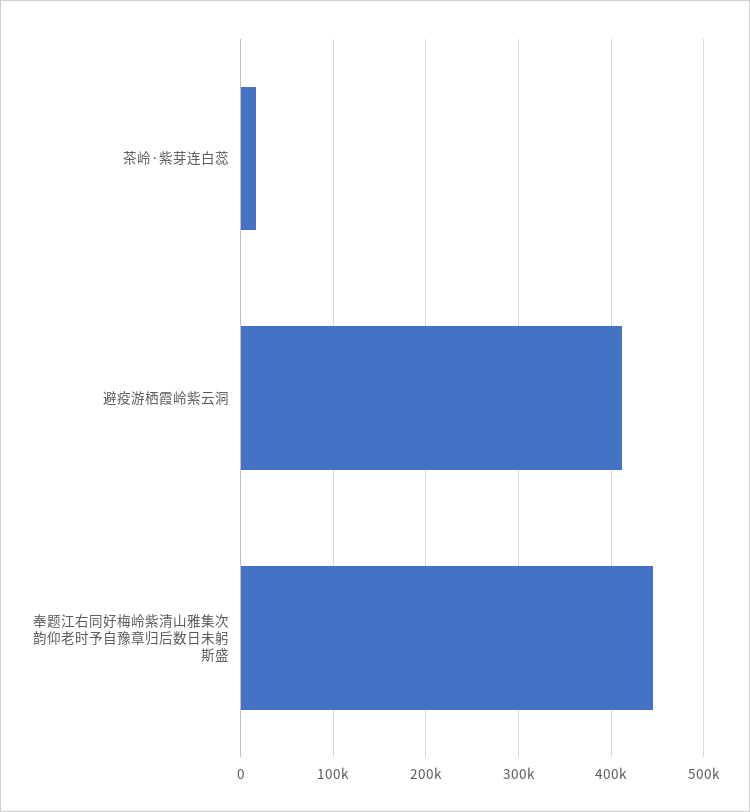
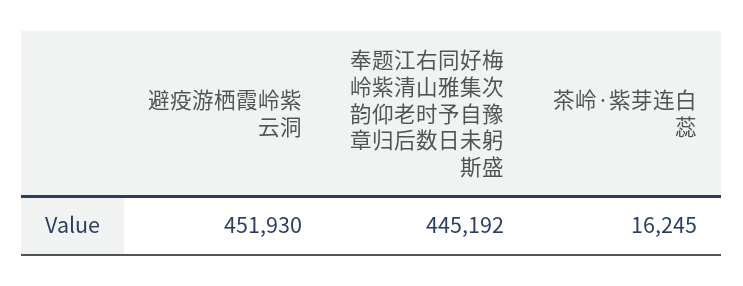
避疫游栖霞岭紫云洞: 410000 -> 451930

